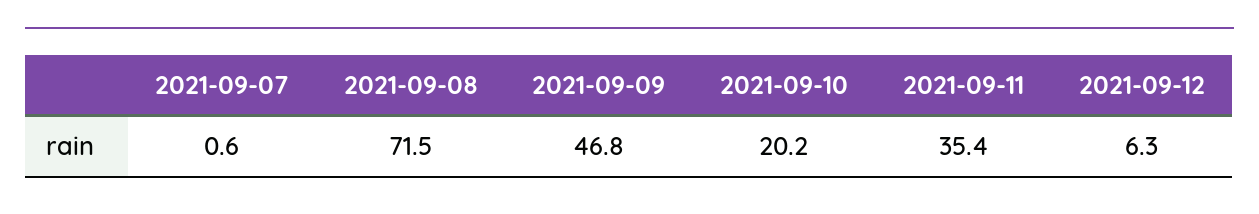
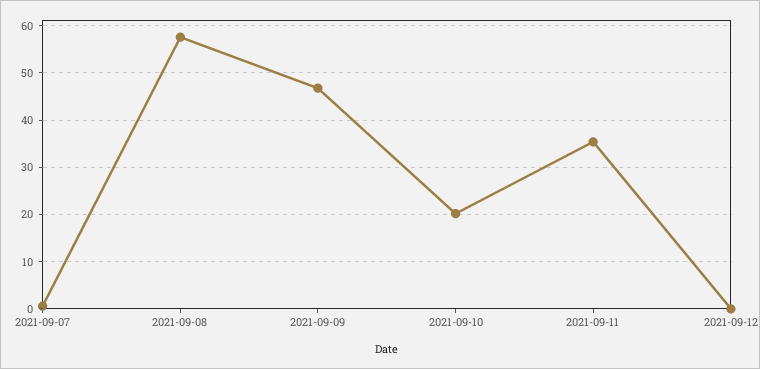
2021-09-08: 71.5 -> 58
2021-09-12: 6.3 -> 0

